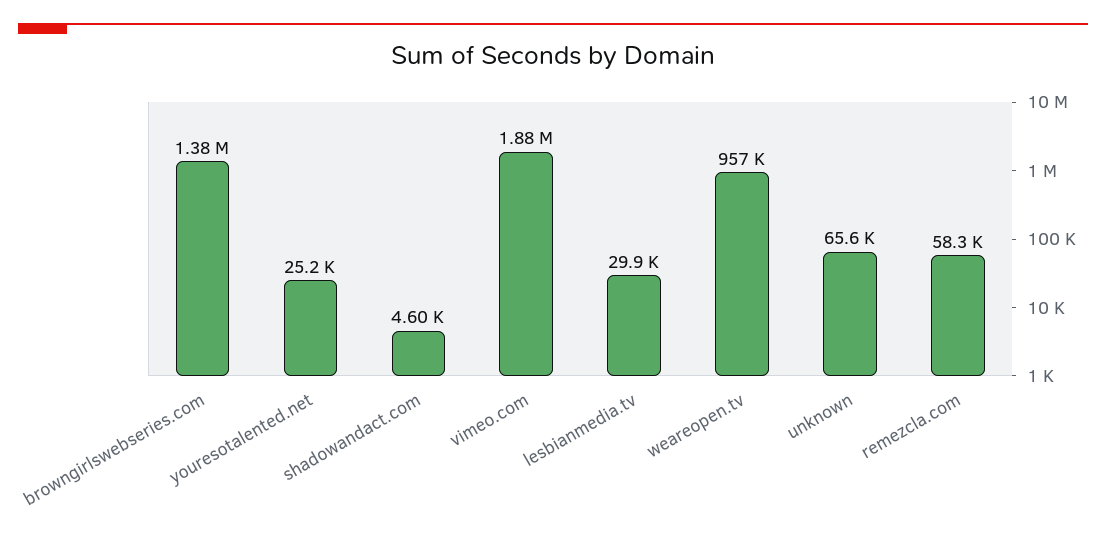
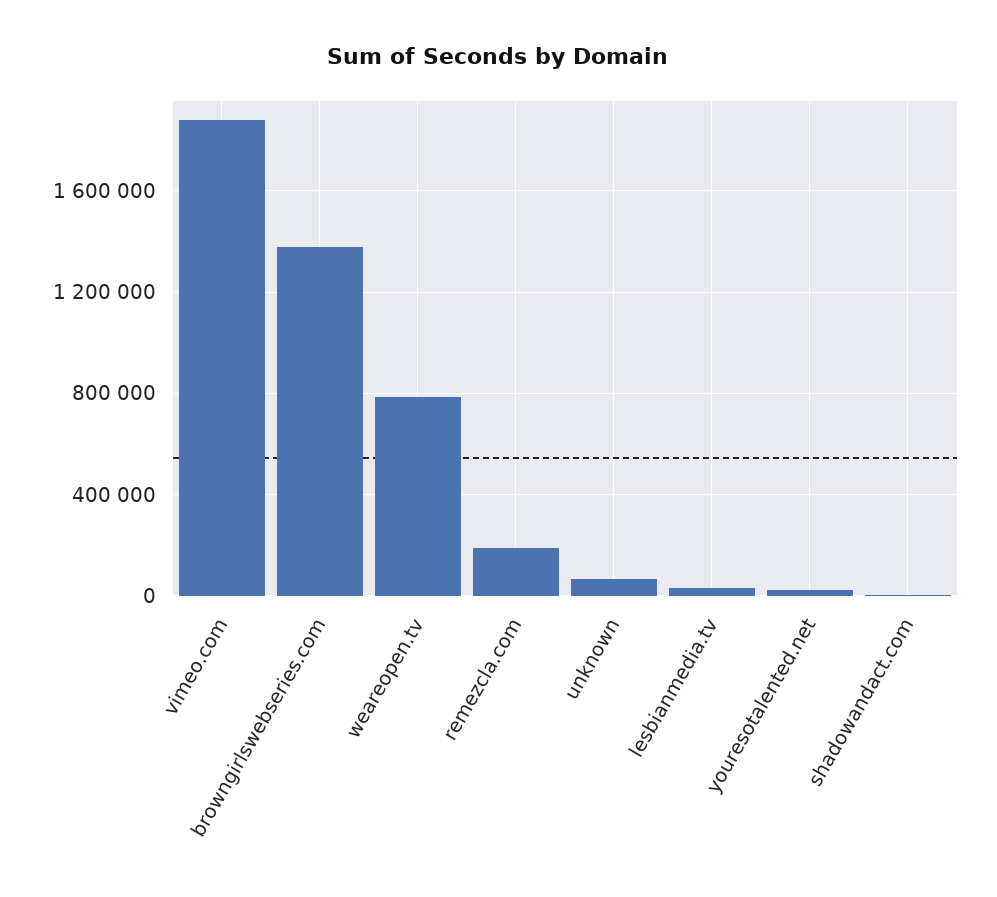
weareopen.tv: 957000 -> 800000
remezcla.com: 58300 -> 200000

